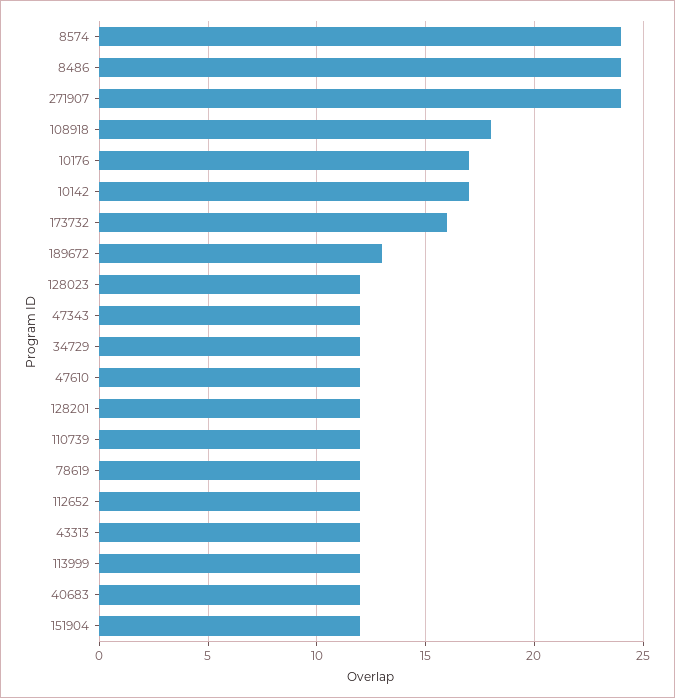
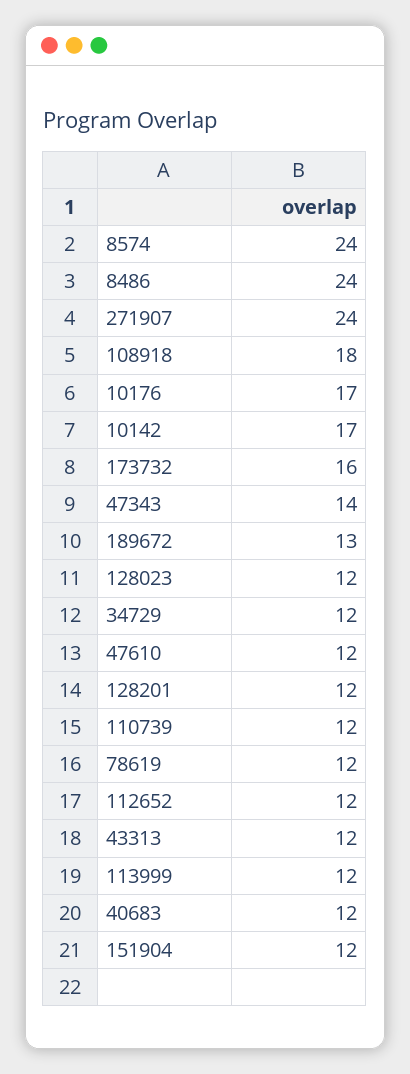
47343: 12 -> 14

